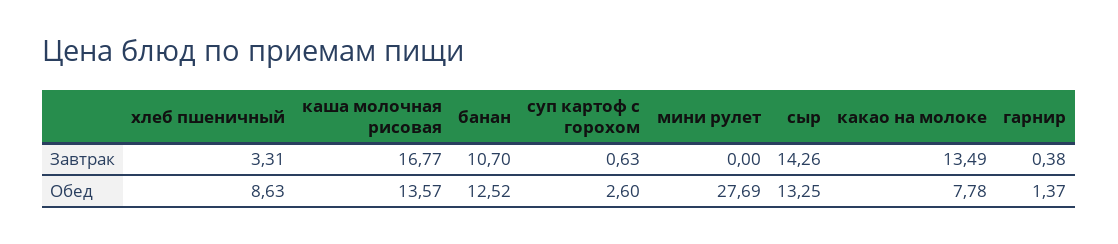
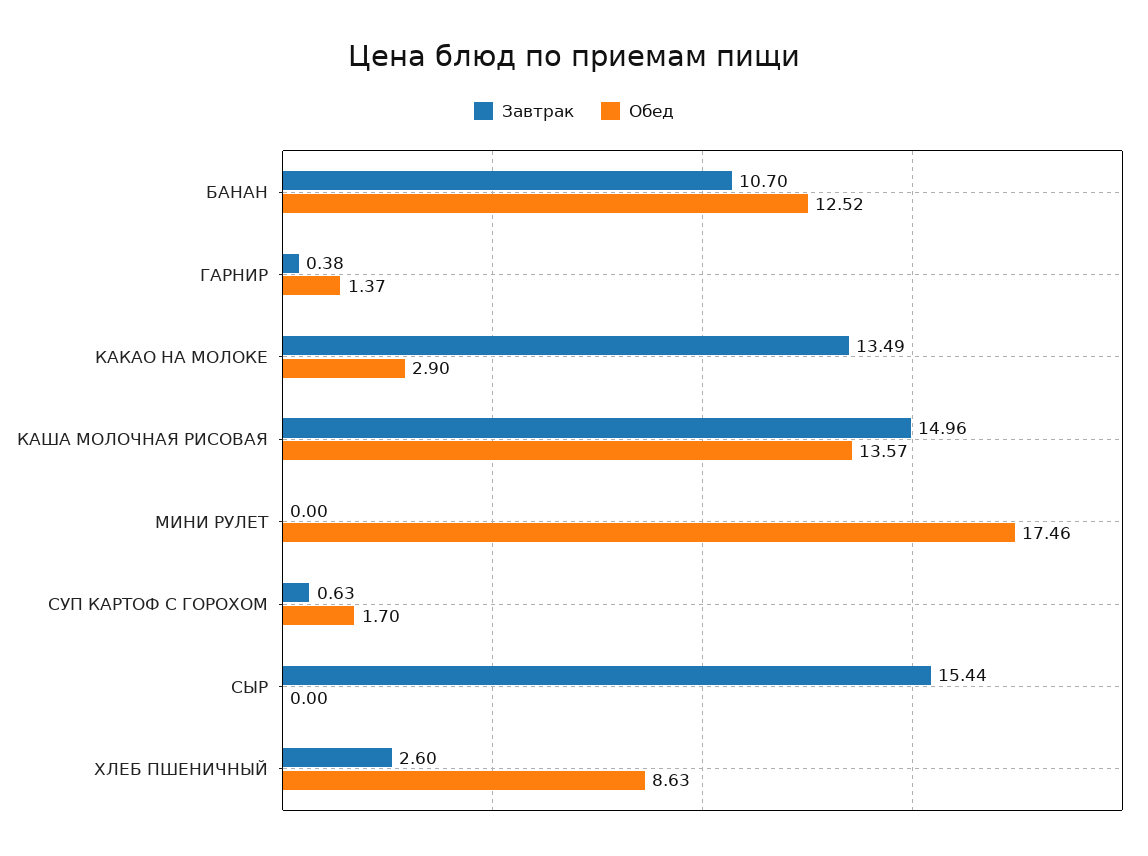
Завтрак, хлеб пшеничный: 3.31 -> 2.6
Завтрак, каша молочная рисовая: 16.77 -> 14.96
Завтрак, сыр: 14.26 -> 15.44
Обед, суп картоф с горохом: 2.6 -> 1.7
Обед, мини рулет: 27.69 -> 17.46
Обед, сыр: 13.25 -> 0
Обед, какао на молоке: 7.78 -> 2.9

